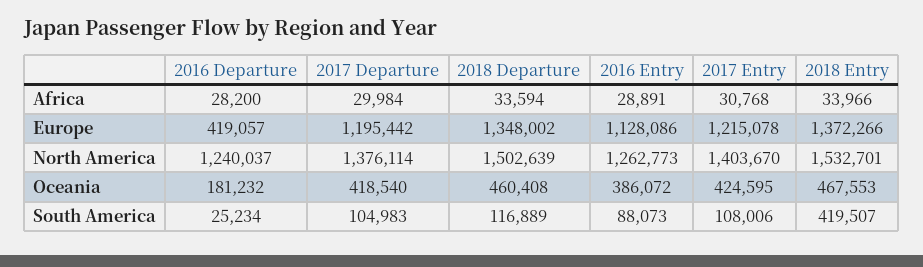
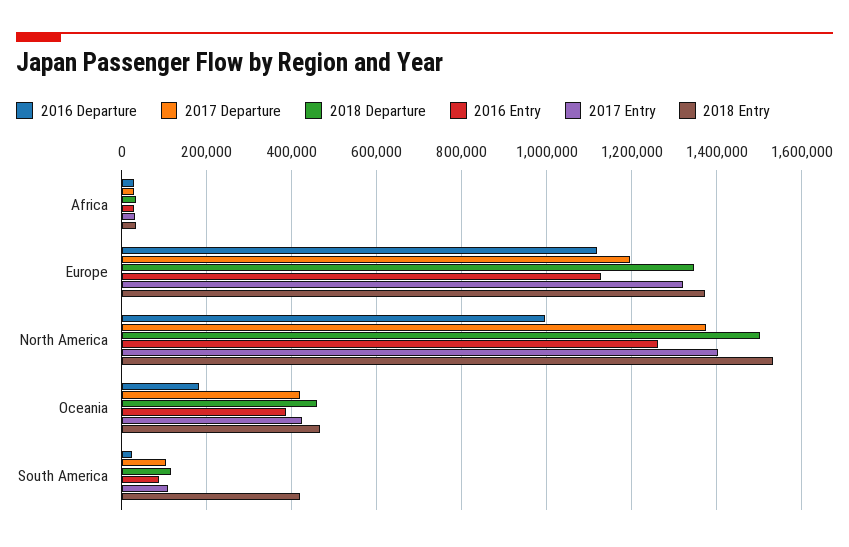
2016 Departure, Europe: 419057 -> 1120000
2017 Entry, Europe: 1215078 -> 1320000
2016 Departure, North America: 1240037 -> 1000000

